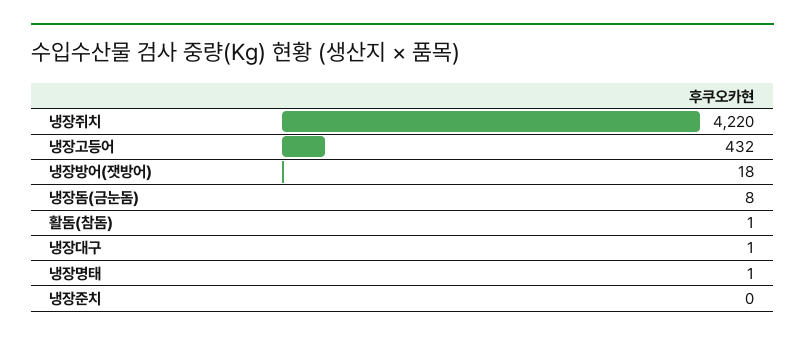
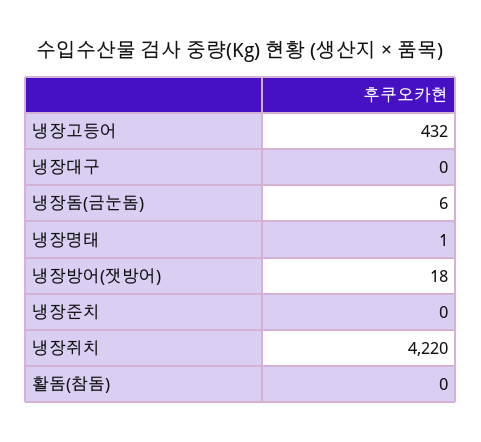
냉장돔(금눈돔): 8 -> 6
활돔(참돔): 1 -> 0
냉장대구: 1 -> 0

